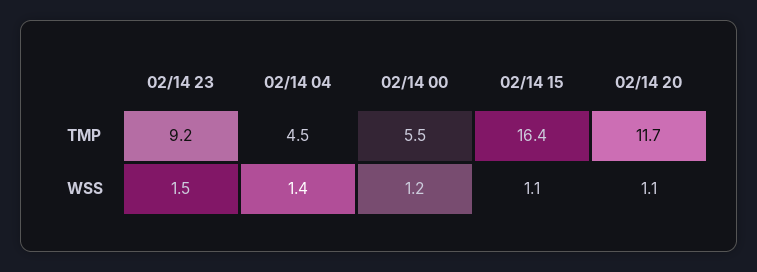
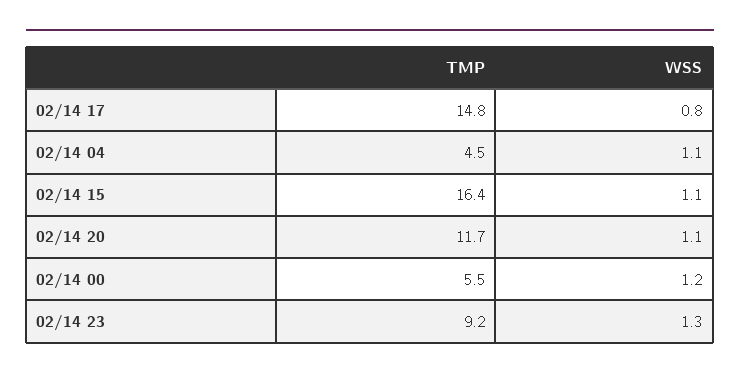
02/14 23, WSS: 1.5 -> 1.3
02/14 04, WSS: 1.4 -> 1.1
02/14 17, TMP: none -> 14.8
02/14 17, WSS: none -> 0.8

